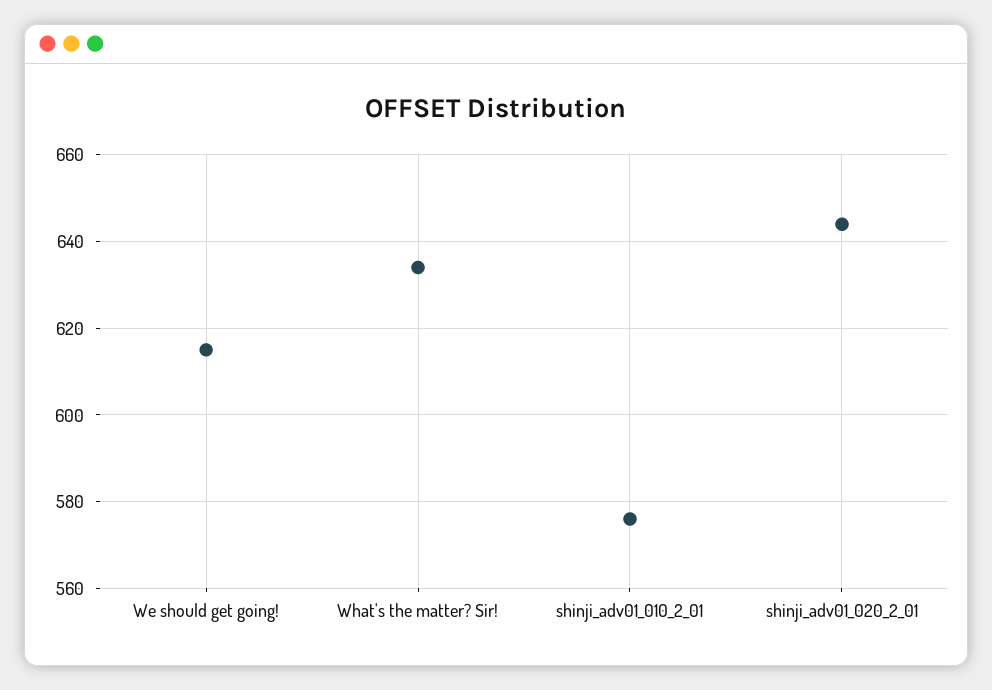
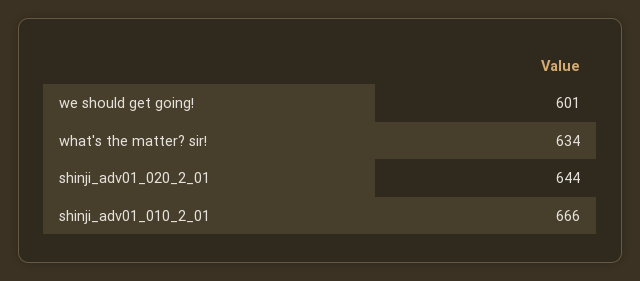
We should get going!: 615 -> 601
shinji_adv01_010_2_01: 575 -> 666

